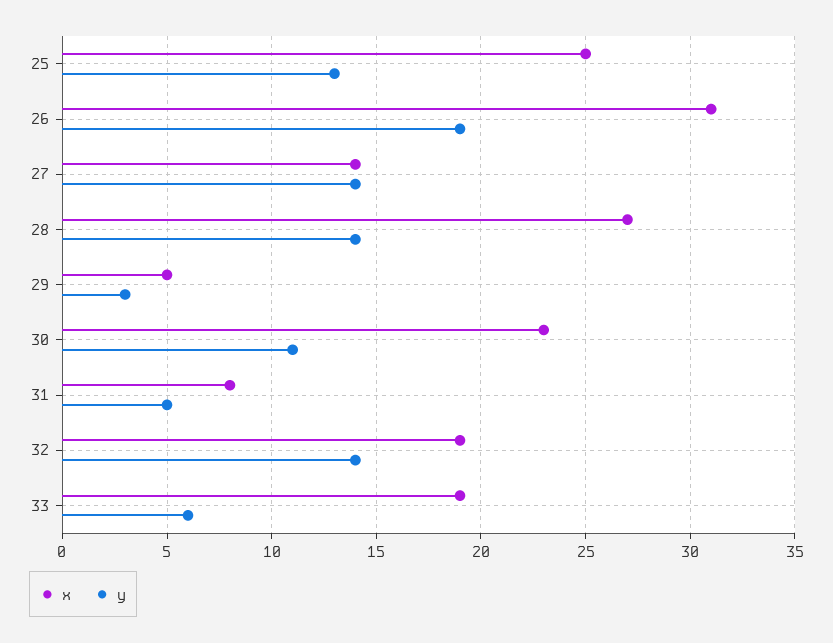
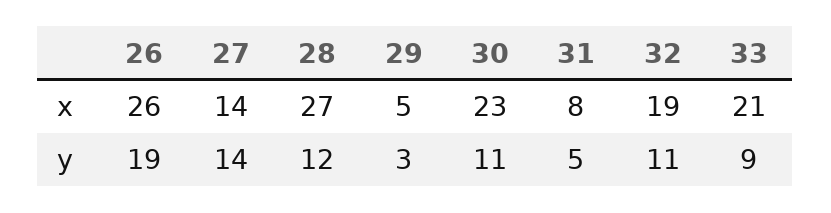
x, 25: 25 -> none
y, 25: 13 -> none
x, 26: 31 -> 26
y, 28: 14 -> 12
y, 32: 14 -> 11
x, 33: 19 -> 21
y, 33: 6 -> 9

